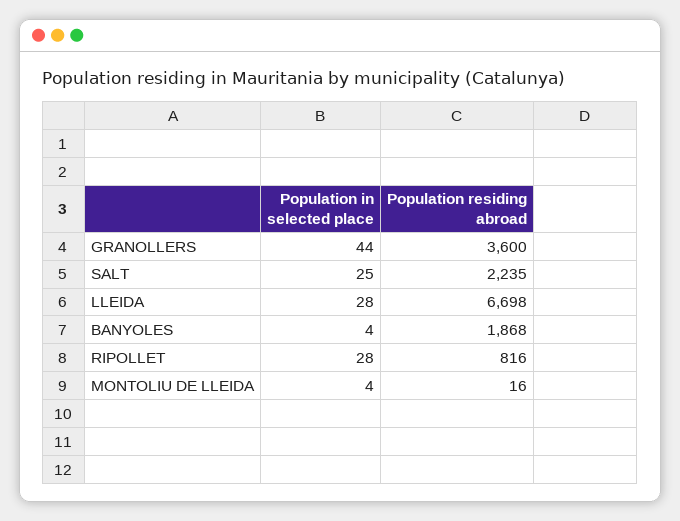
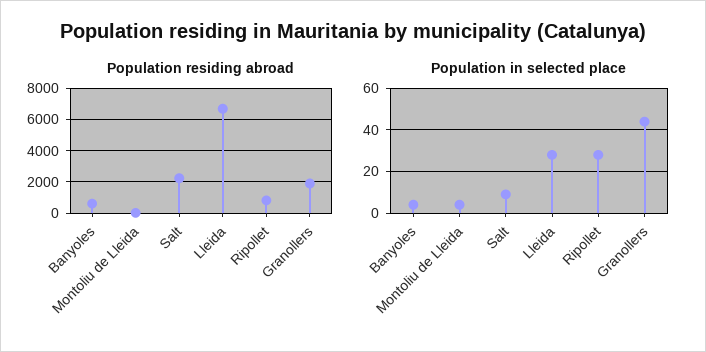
Population residing abroad, GRANOLLERS: 3600 -> 2000
Population in selected place, SALT: 25 -> 10
Population residing abroad, BANYOLES: 1868 -> 500

